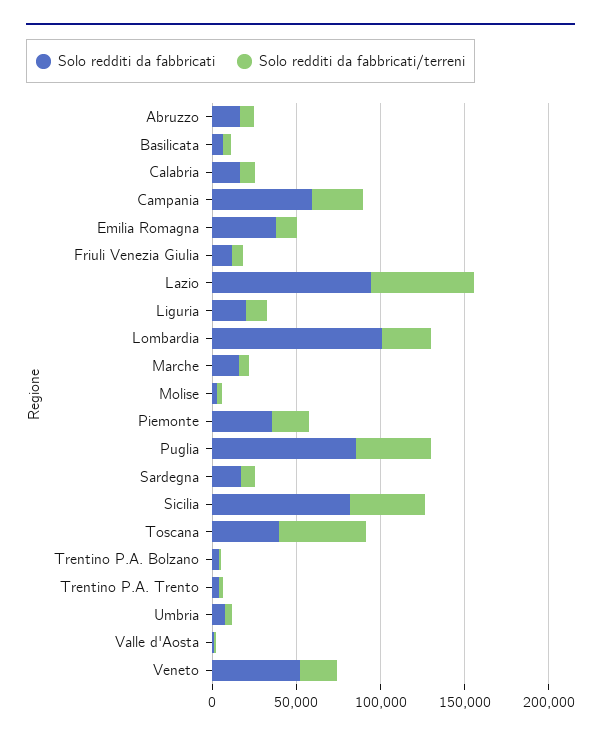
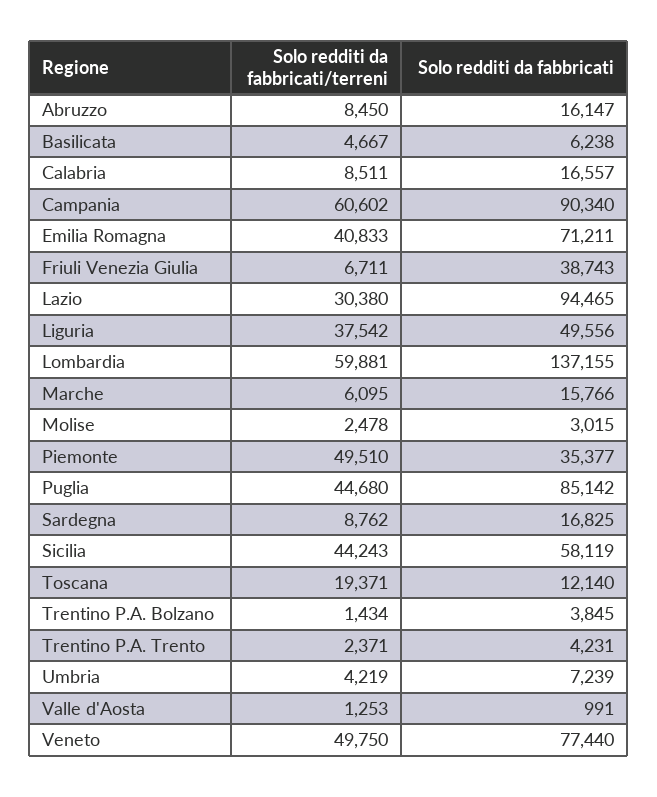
Solo redditi da fabbricati, Campania: 60000 -> 90340
Solo redditi da fabbricati/terreni, Campania: 30000 -> 60602
Solo redditi da fabbricati, Emilia Romagna: 40000 -> 71211
Solo redditi da fabbricati/terreni, Emilia Romagna: 10000 -> 40833
Solo redditi da fabbricati, Friuli Venezia Giulia: 10000 -> 38743
Solo redditi da fabbricati/terreni, Lazio: 60000 -> 30380
Solo redditi da fabbricati, Liguria: 20000 -> 49556
Solo redditi da fabbricati/terreni, Liguria: 10000 -> 37542
Solo redditi da fabbricati, Lombardia: 100000 -> 137155
Solo redditi da fabbricati/terreni, Lombardia: 30000 -> 59881
Solo redditi da fabbricati/terreni, Piemonte: 20000 -> 49510
Solo redditi da fabbricati, Sicilia: 80000 -> 58119
Solo redditi da fabbricati, Toscana: 40000 -> 12140
Solo redditi da fabbricati/terreni, Toscana: 50000 -> 19371
Solo redditi da fabbricati, Veneto: 50000 -> 77440
Solo redditi da fabbricati/terreni, Veneto: 20000 -> 49750

